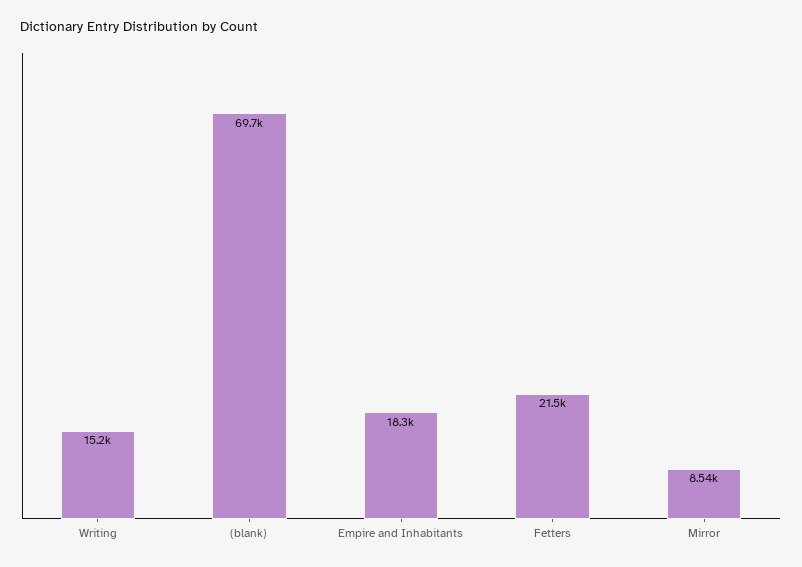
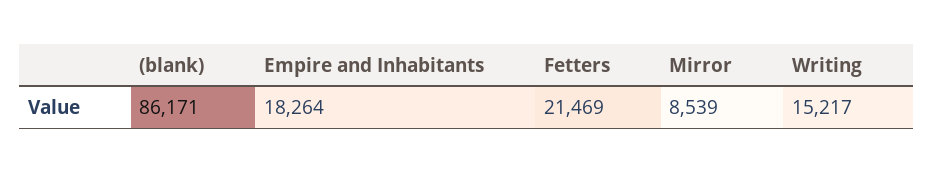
(blank): 69700 -> 86171

